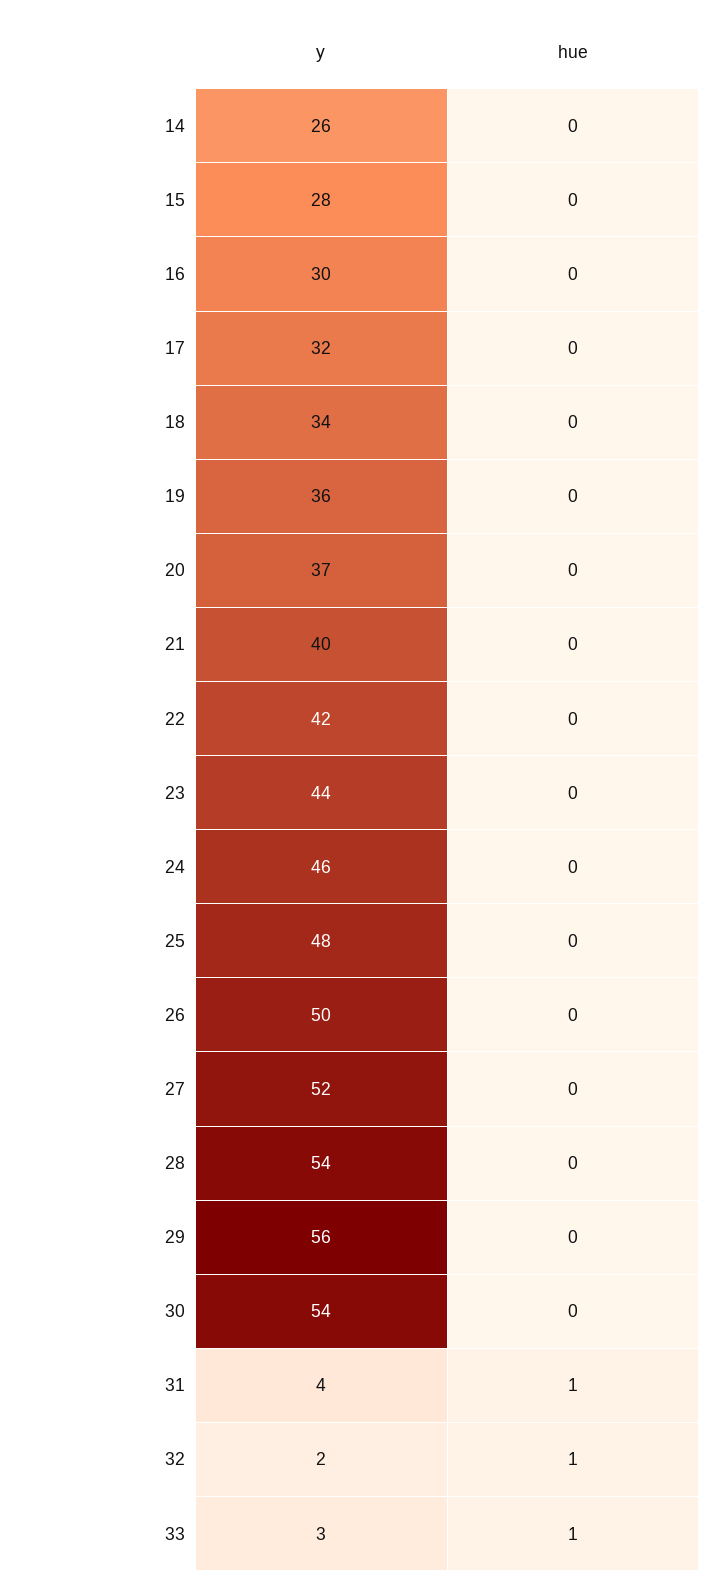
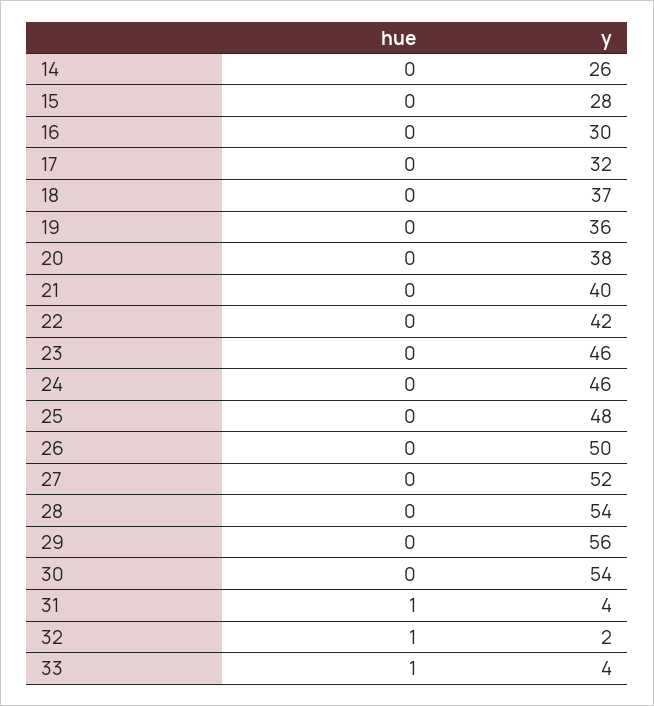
y, 18: 34 -> 37
y, 20: 37 -> 38
y, 23: 44 -> 46
y, 33: 3 -> 4

